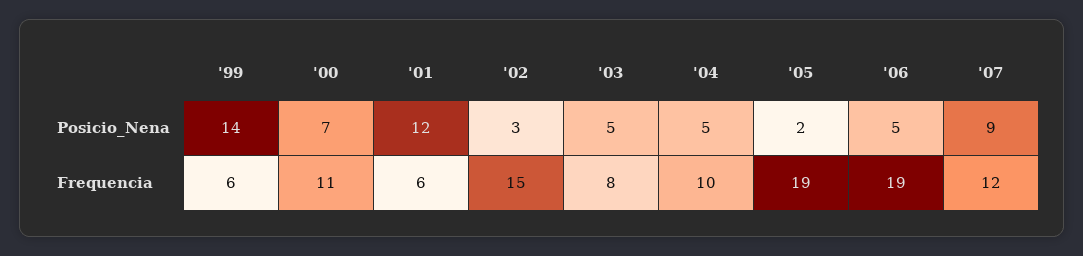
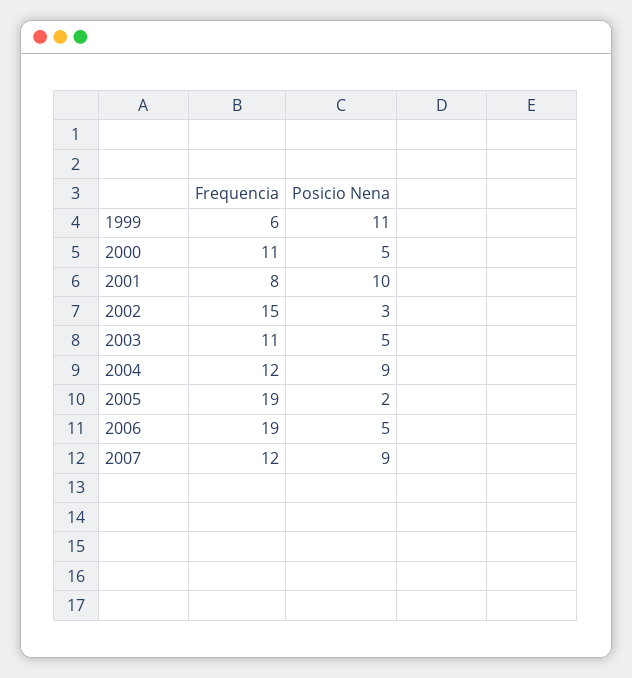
'99, Posicio_Nena: 14 -> 11
'00, Posicio_Nena: 7 -> 5
'01, Posicio_Nena: 12 -> 10
'04, Posicio_Nena: 5 -> 9
'01, Frequencia: 6 -> 8
'03, Frequencia: 8 -> 11
'04, Frequencia: 10 -> 12

